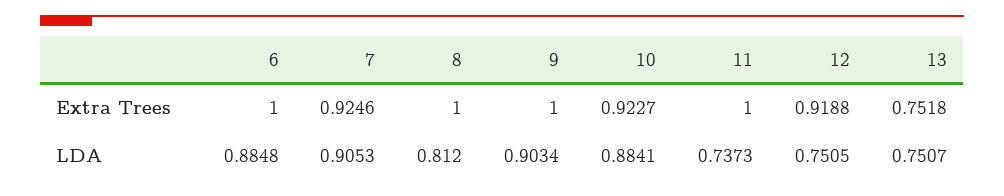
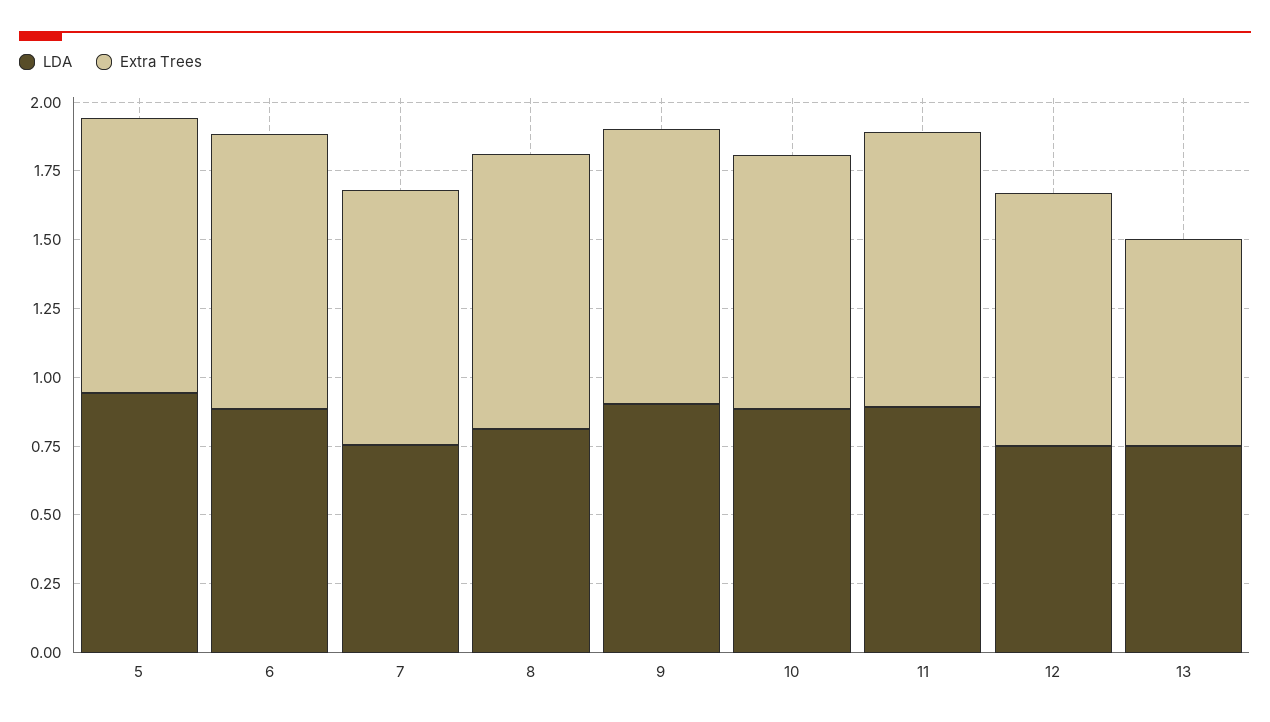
LDA, 7: 0.9053 -> 0.75
LDA, 11: 0.7373 -> 0.9
LDA, 5: none -> 0.95
Extra Trees, 5: none -> 1

